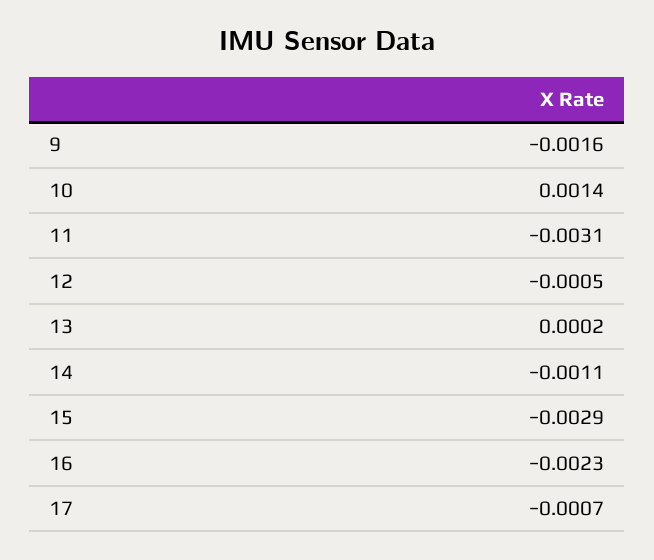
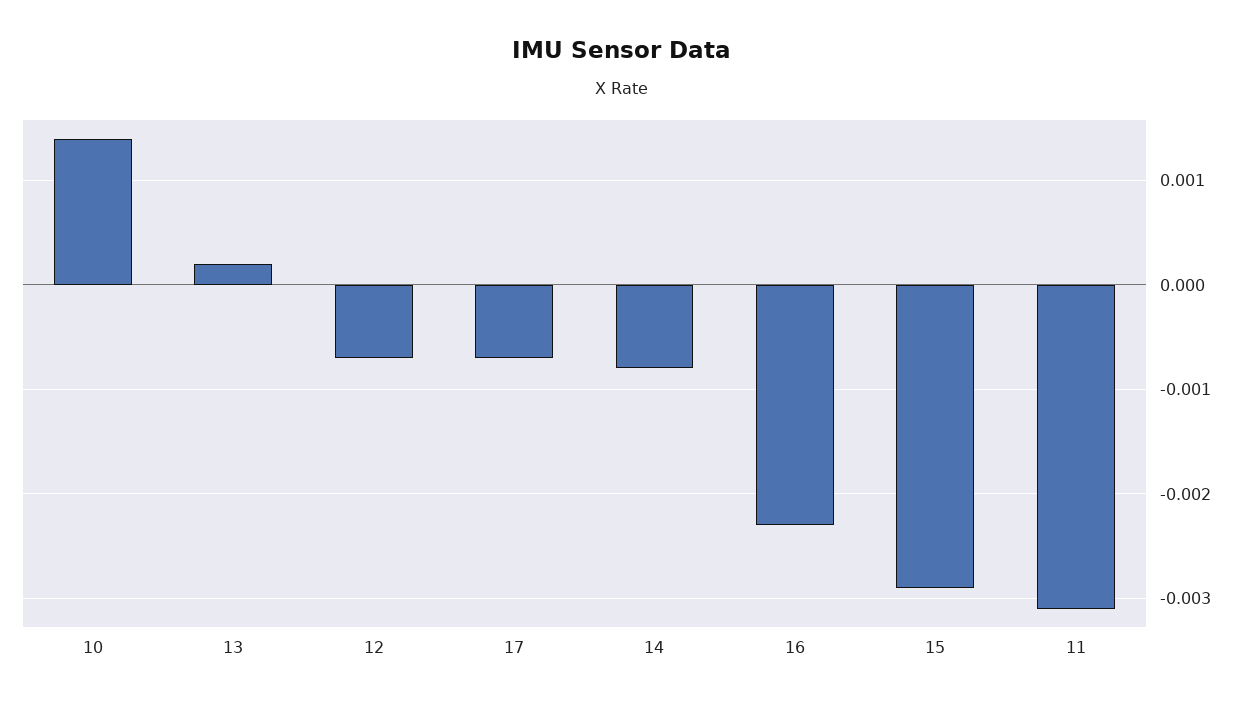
9: -0.0016 -> none
12: -0.0005 -> -0.0007
14: -0.0011 -> -0.0008

